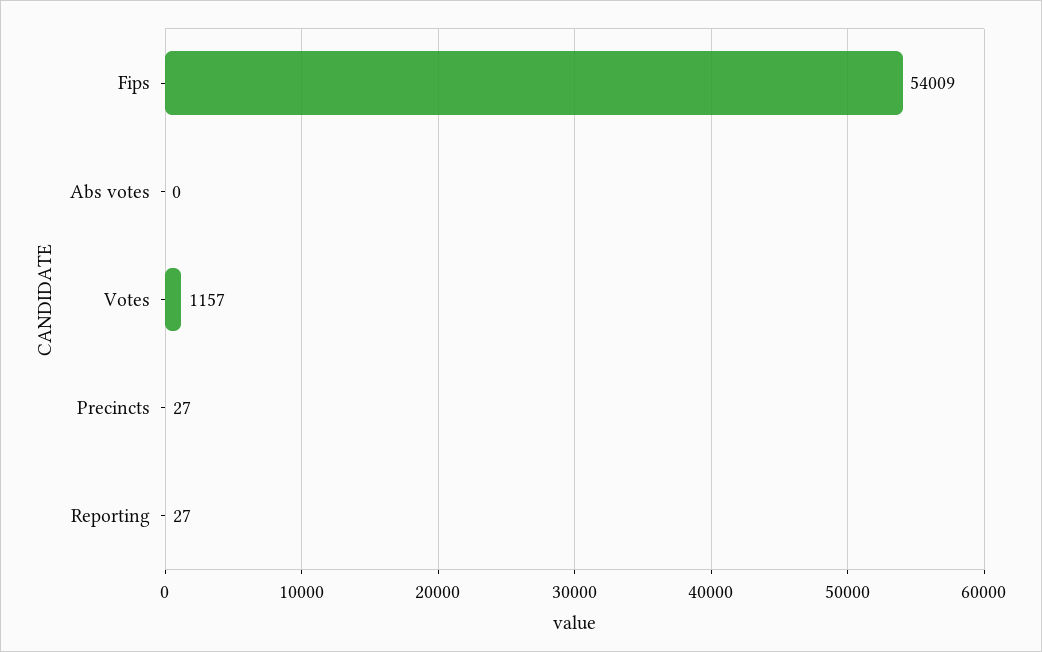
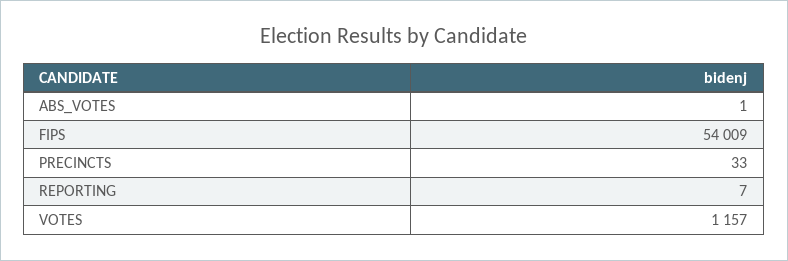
Abs votes: 0 -> 1
Precincts: 27 -> 33
Reporting: 27 -> 7

